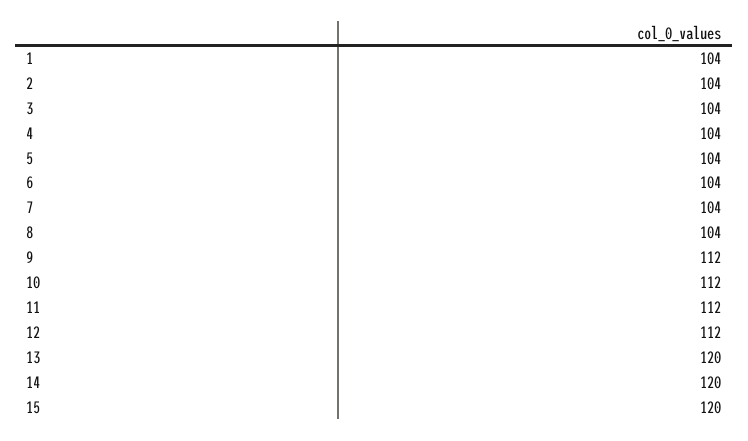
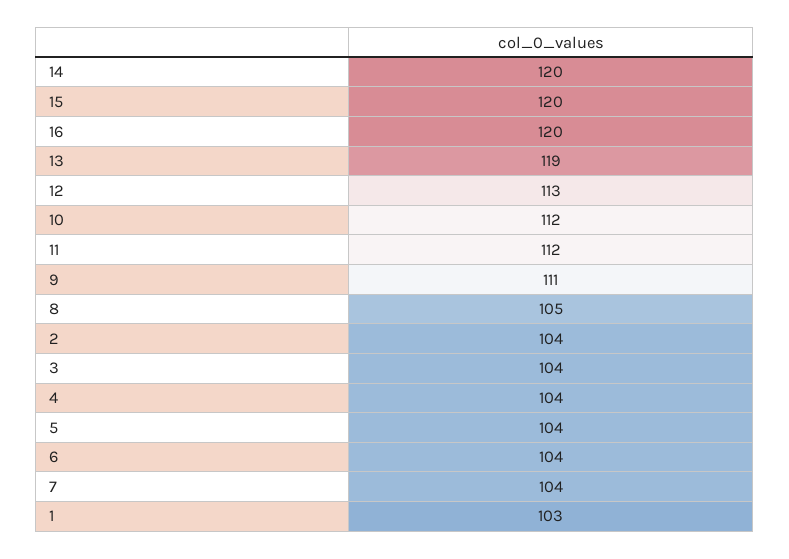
1: 104 -> 103
8: 104 -> 105
9: 112 -> 111
12: 112 -> 113
13: 120 -> 119
16: none -> 120

